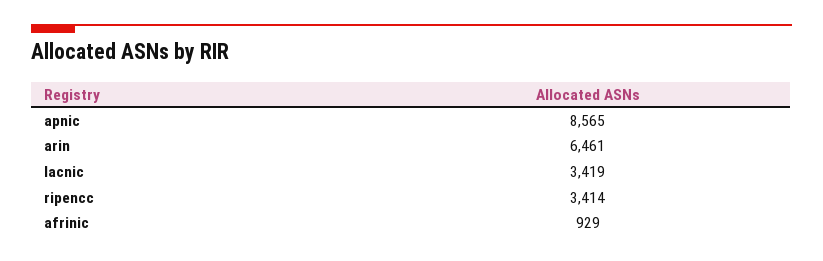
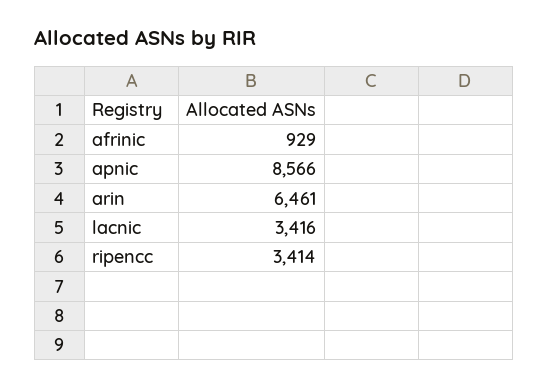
apnic: 8565 -> 8566
lacnic: 3419 -> 3416

